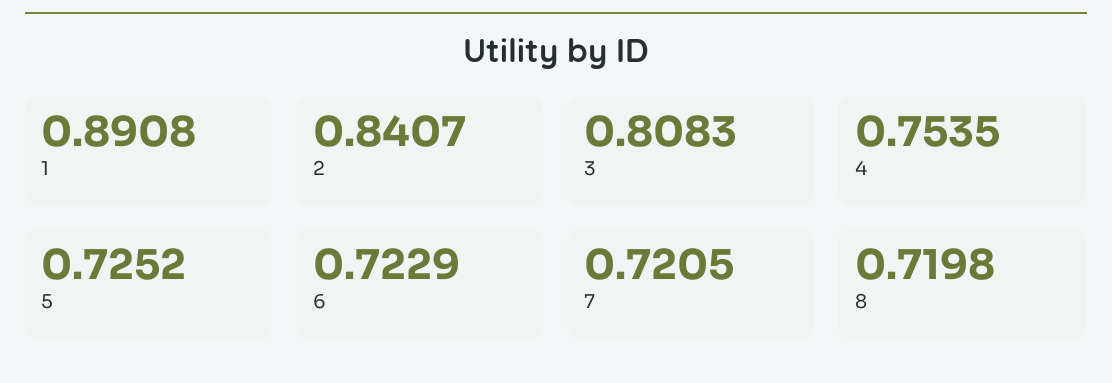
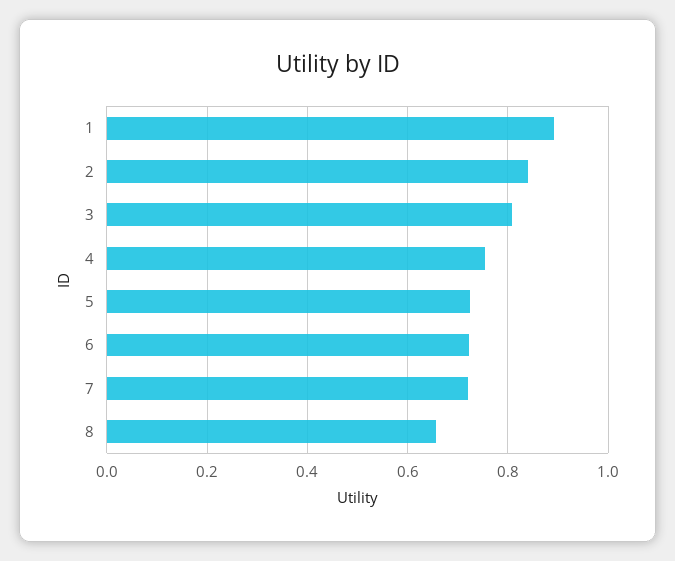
8: 0.7198 -> 0.66

